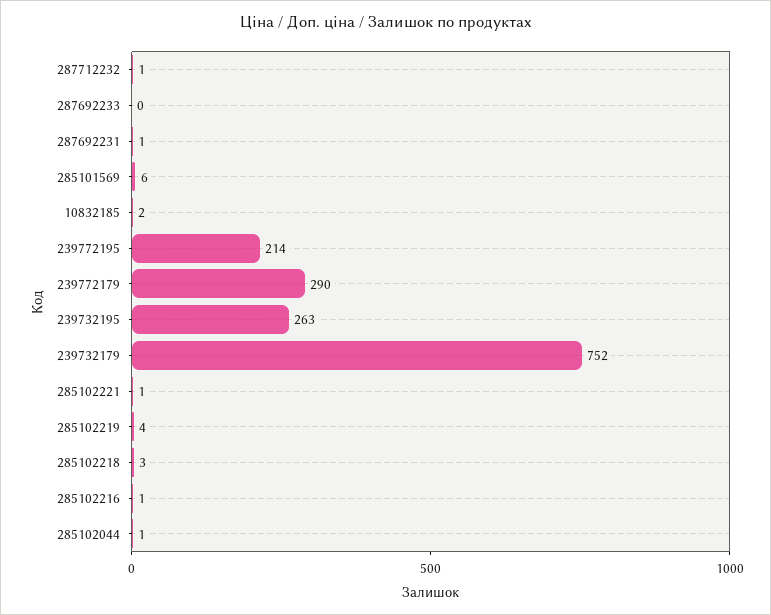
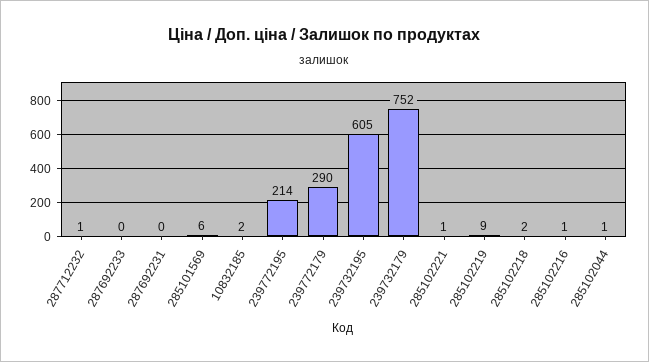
287692231: 1 -> 0
239732195: 263 -> 605
285102219: 4 -> 9
285102218: 3 -> 2

